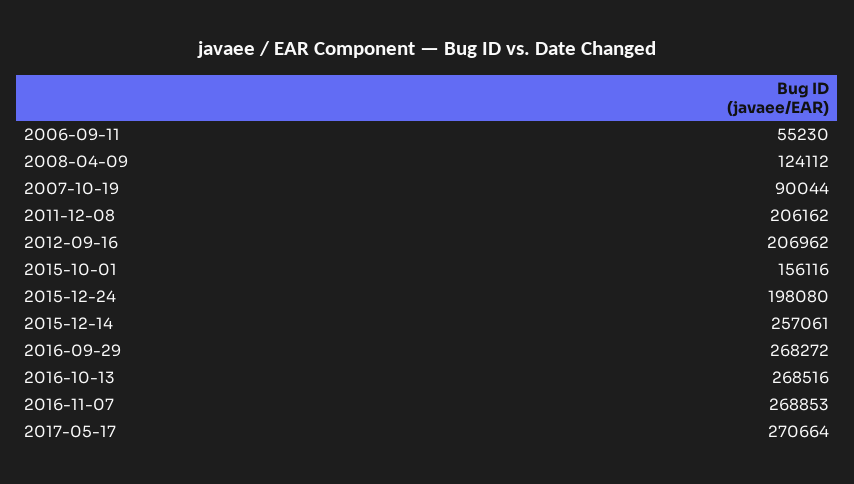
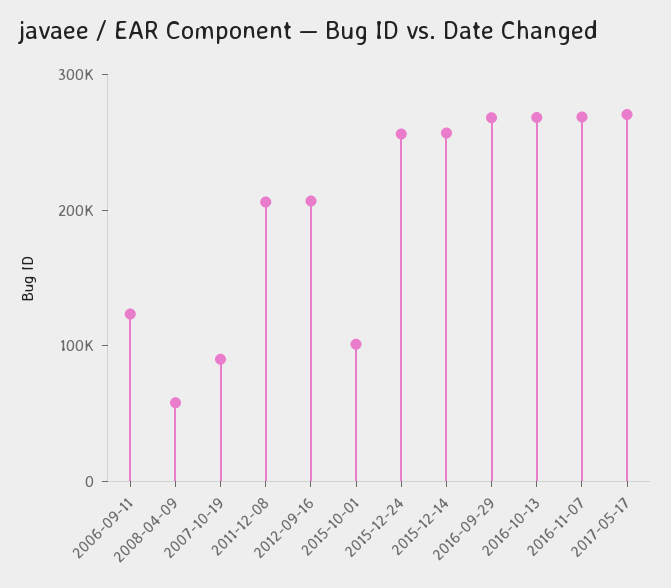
2006-09-11: 55230 -> 120000
2008-04-09: 124112 -> 60000
2015-10-01: 156116 -> 100000
2015-12-24: 198080 -> 260000

